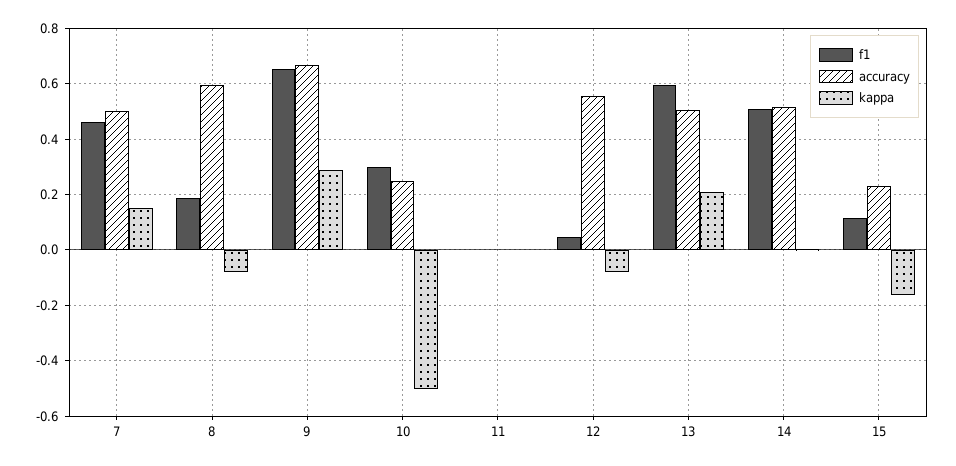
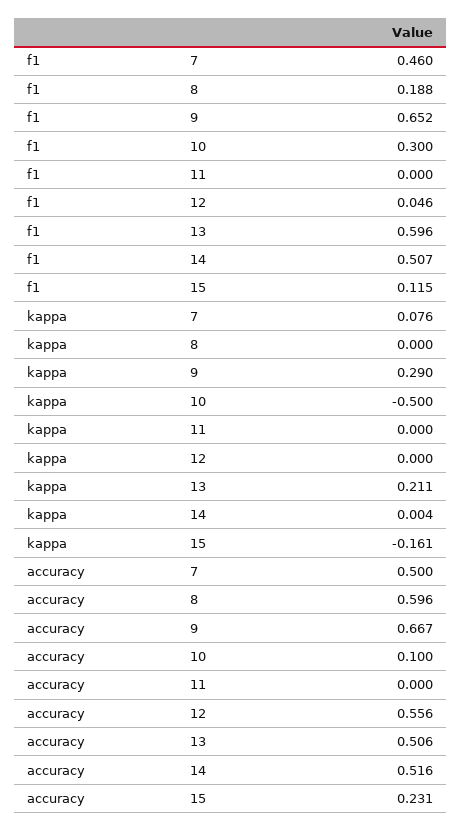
kappa, 7: 0.15 -> 0.076
kappa, 8: -0.075 -> 0
accuracy, 10: 0.25 -> 0.1
kappa, 12: -0.075 -> 0

